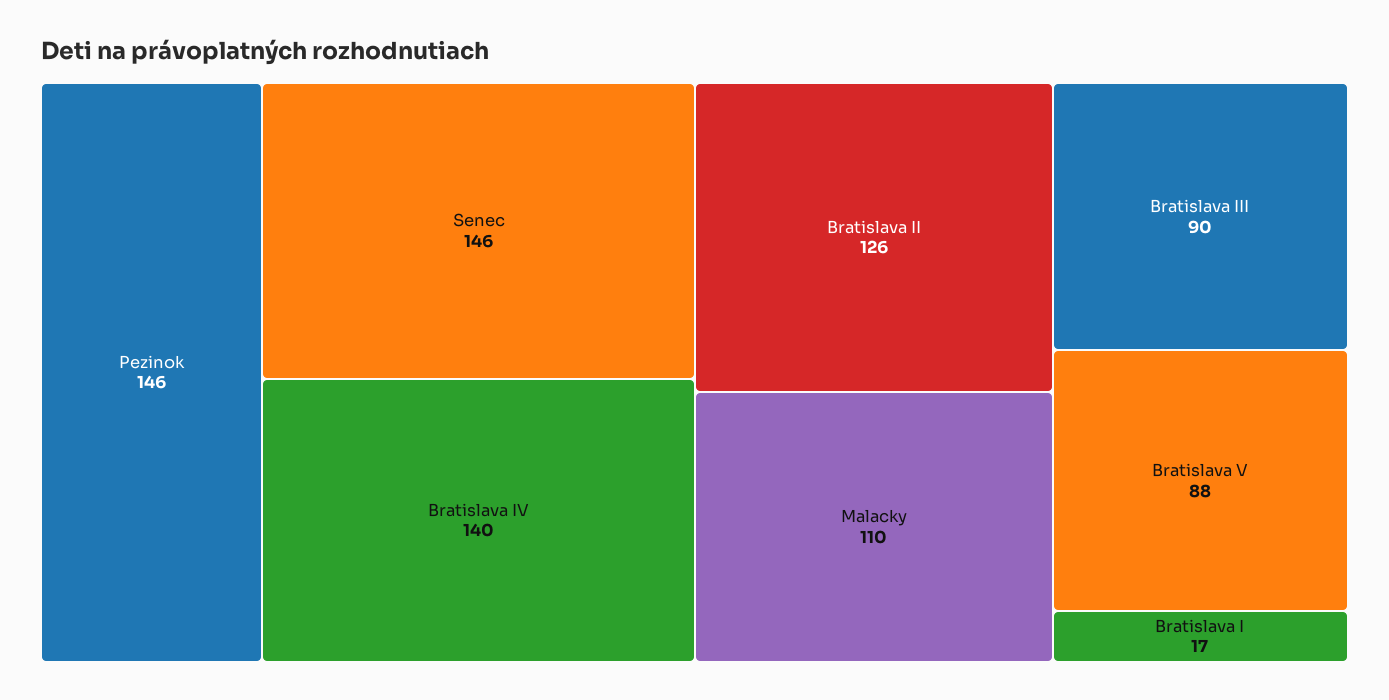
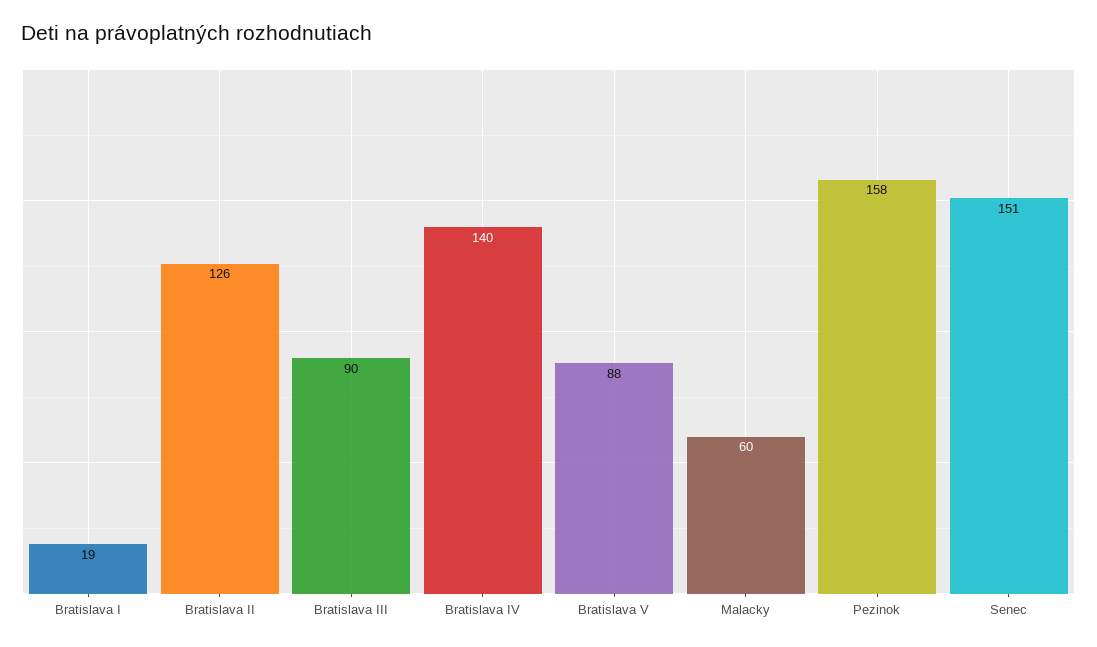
Pezinok: 146 -> 158
Senec: 146 -> 151
Malacky: 110 -> 60
Bratislava I: 17 -> 19

